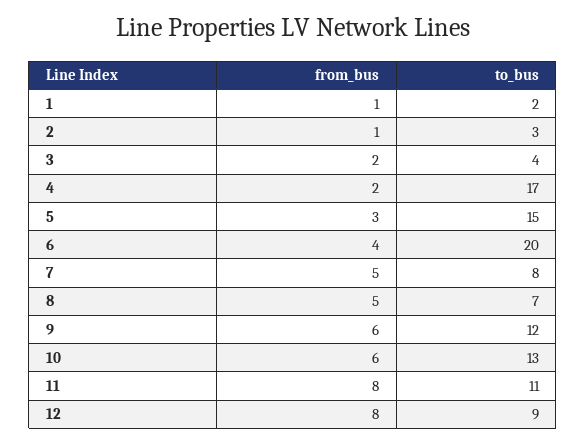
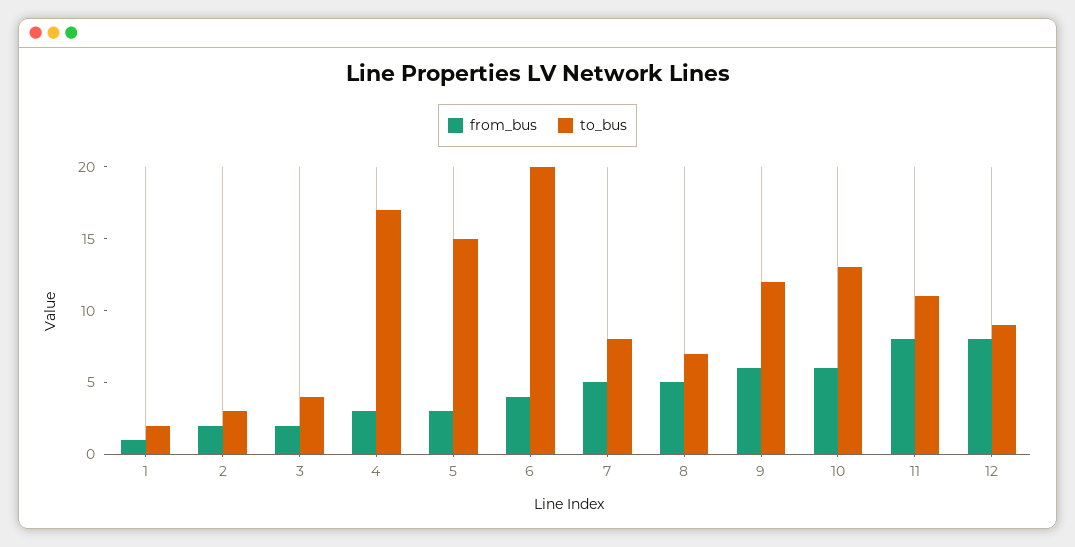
from_bus, 2: 1 -> 2
from_bus, 4: 2 -> 3

